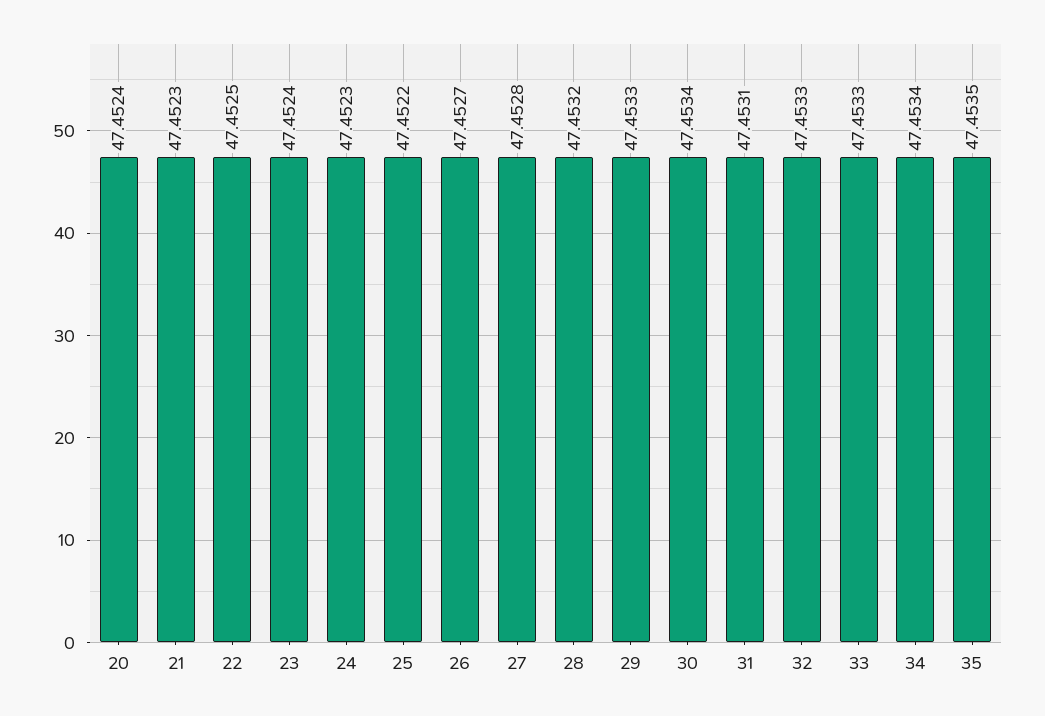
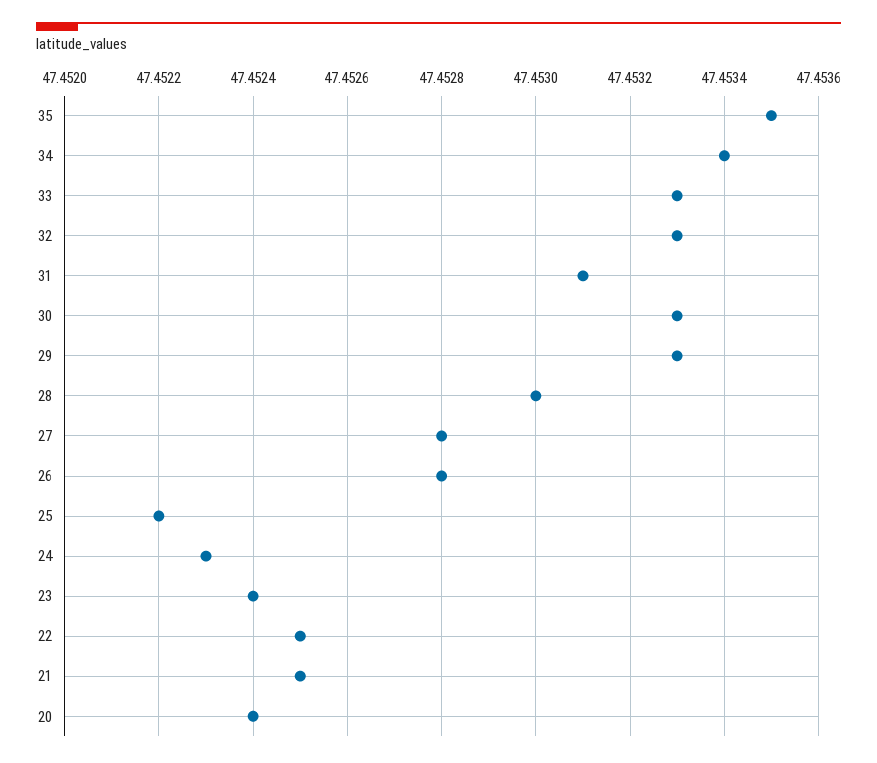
21: 47.4523 -> 47.4525
26: 47.4527 -> 47.4528
28: 47.4532 -> 47.453
30: 47.4534 -> 47.4533

